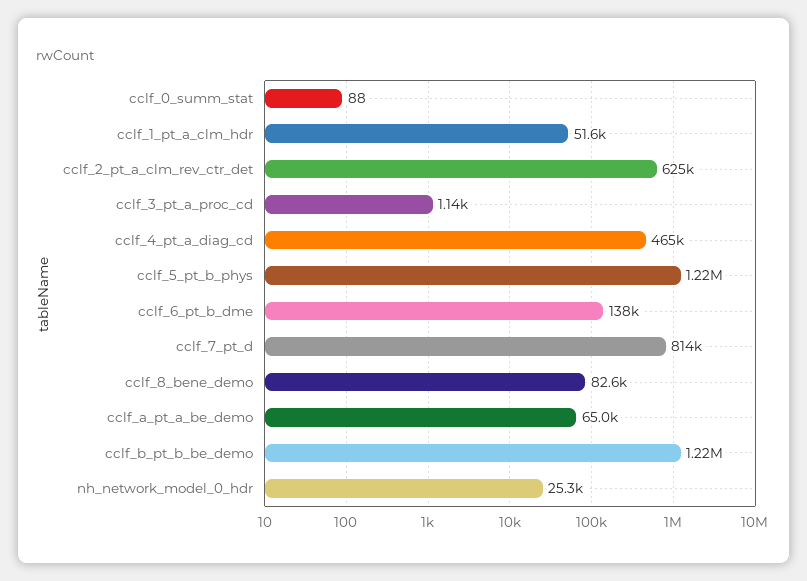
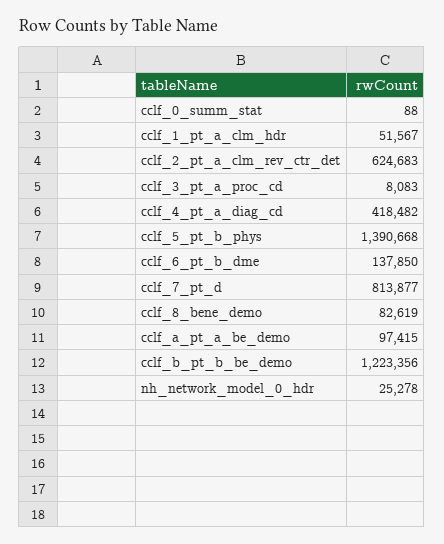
cclf_3_pt_a_proc_cd: 1140 -> 8083
cclf_4_pt_a_diag_cd: 465000 -> 418482
cclf_5_pt_b_phys: 1220000 -> 1390668
cclf_a_pt_a_be_demo: 65000 -> 97415

